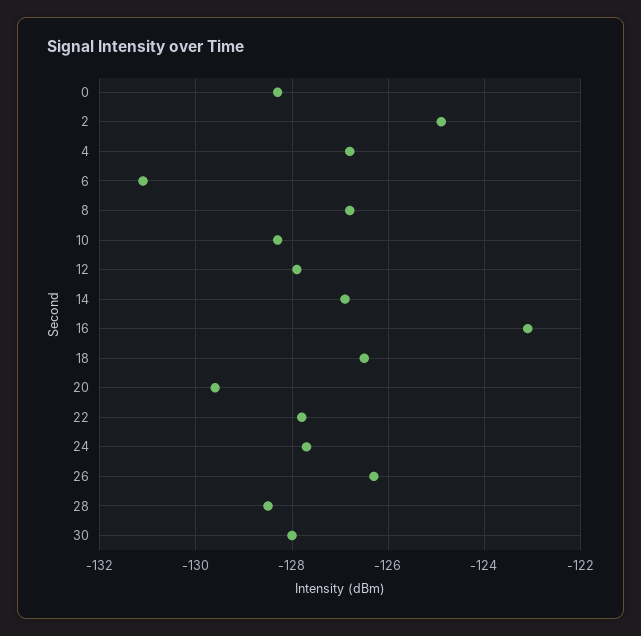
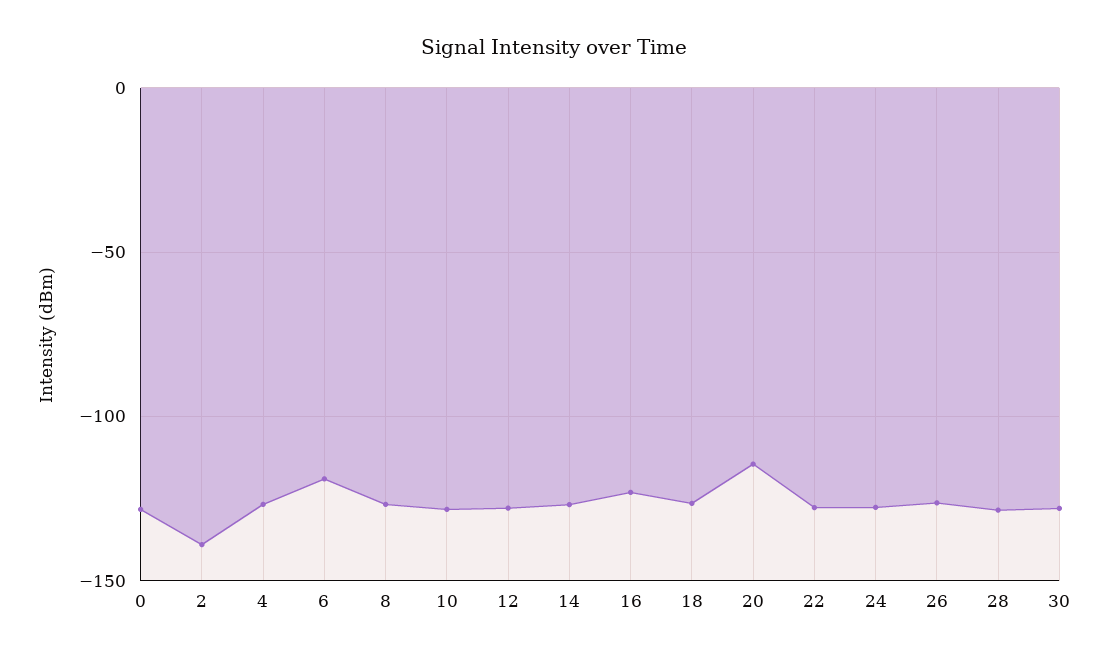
2: -125 -> -140
6: -131 -> -120
20: -129.5 -> -115

